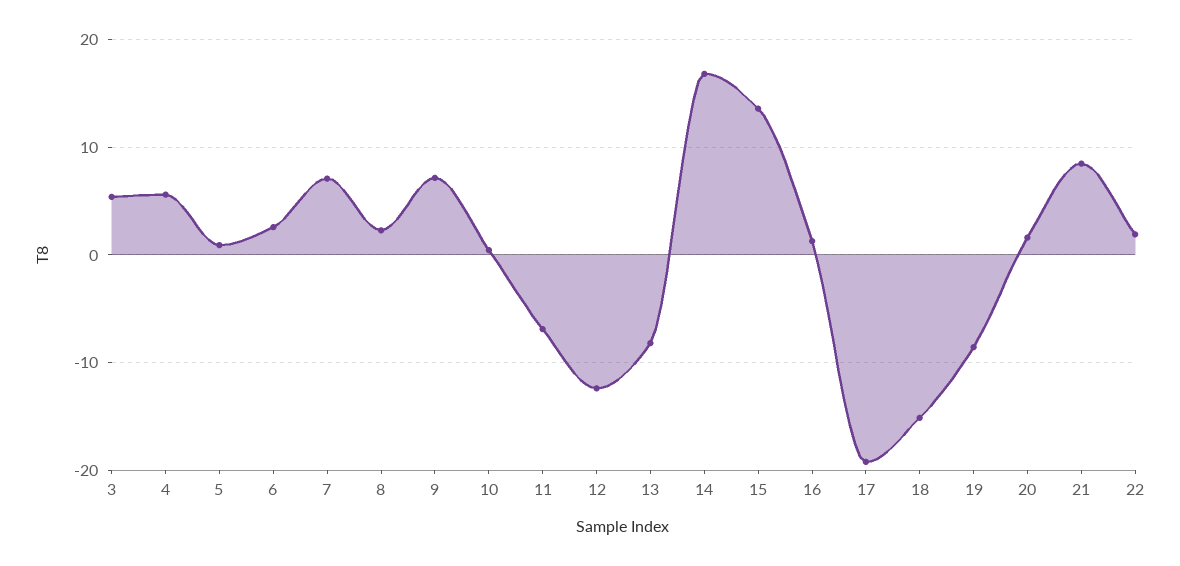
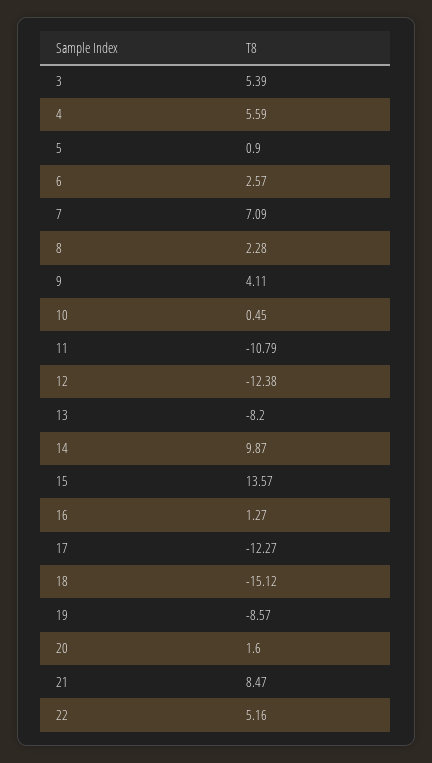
9: 7 -> 4.11
11: -7 -> -10.79
14: 17 -> 9.87
17: -19 -> -12.27
22: 2 -> 5.16

